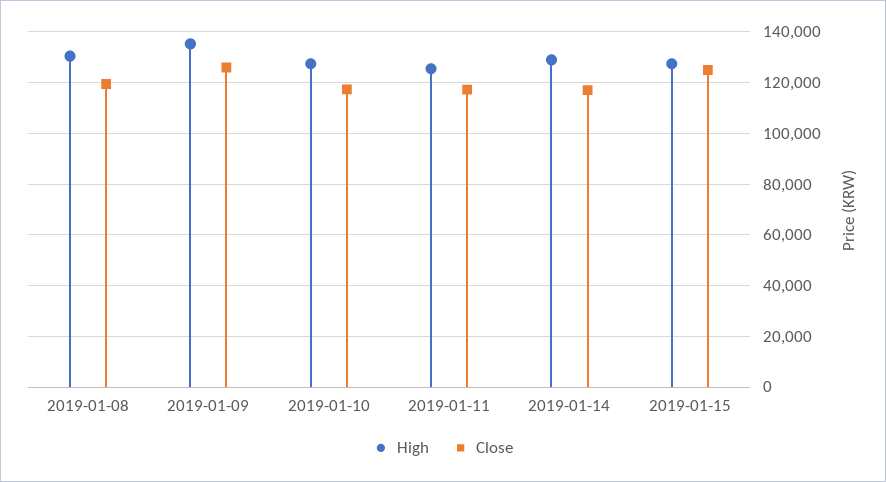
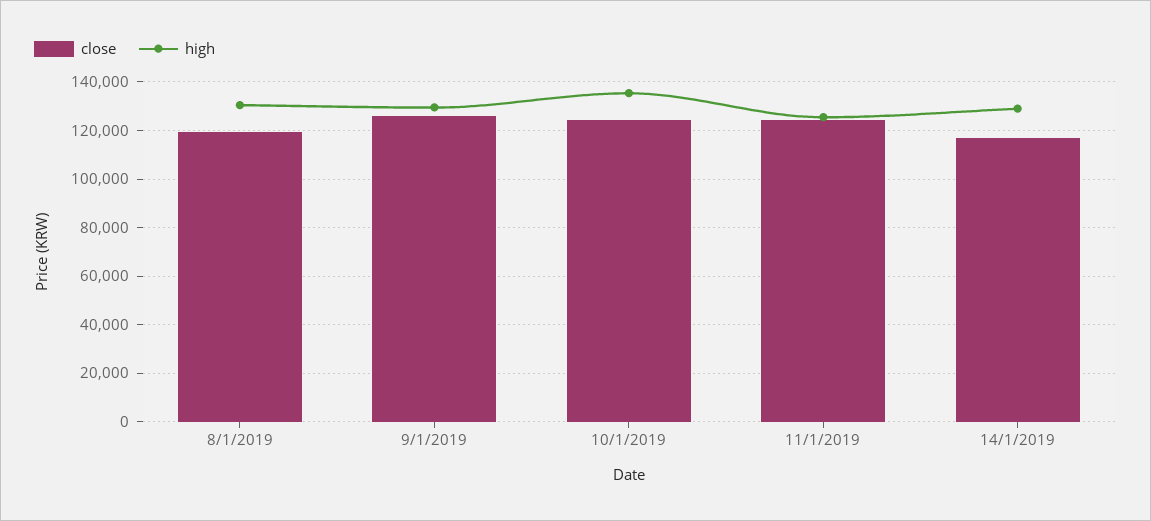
High, 2019-01-09: 135000 -> 130000
High, 2019-01-10: 127500 -> 135000
Close, 2019-01-10: 117500 -> 125000
Close, 2019-01-11: 117500 -> 125000
High, 2019-01-15: 127500 -> none
Close, 2019-01-15: 125000 -> none

